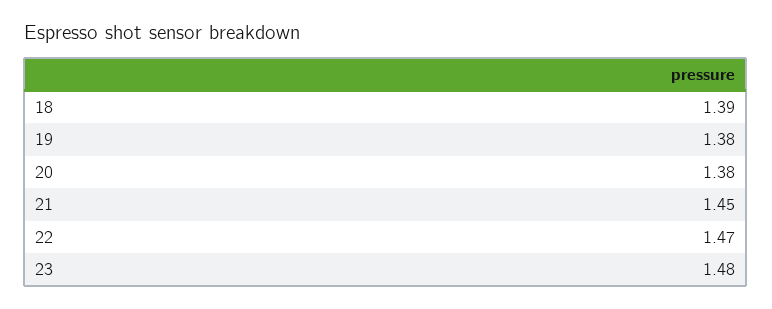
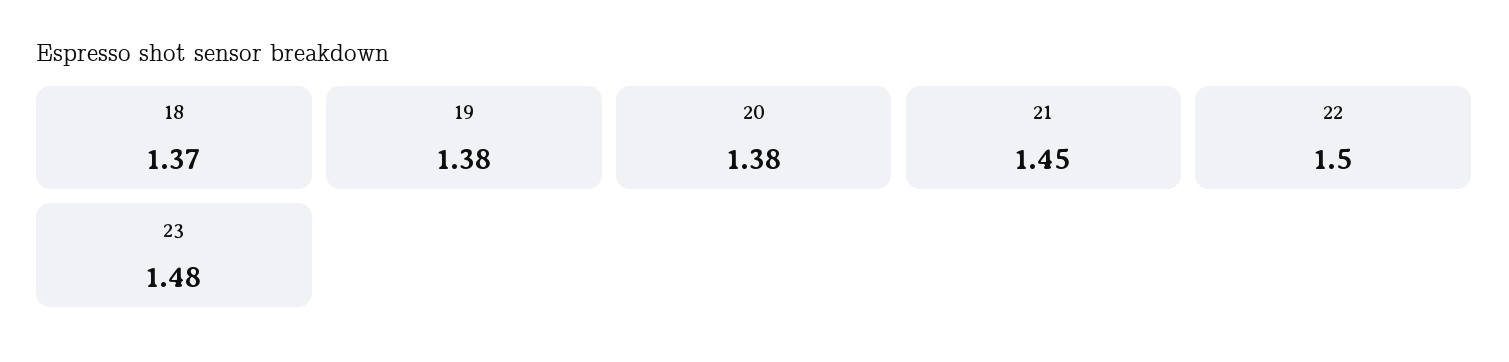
18: 1.39 -> 1.37
22: 1.47 -> 1.5

